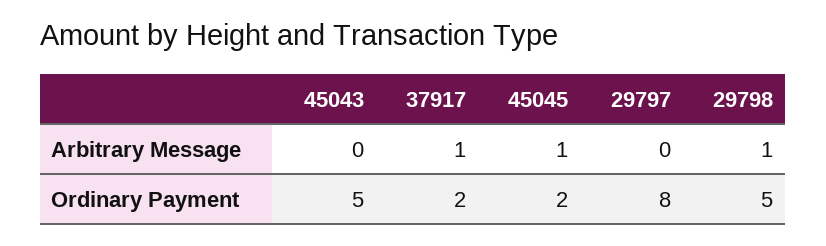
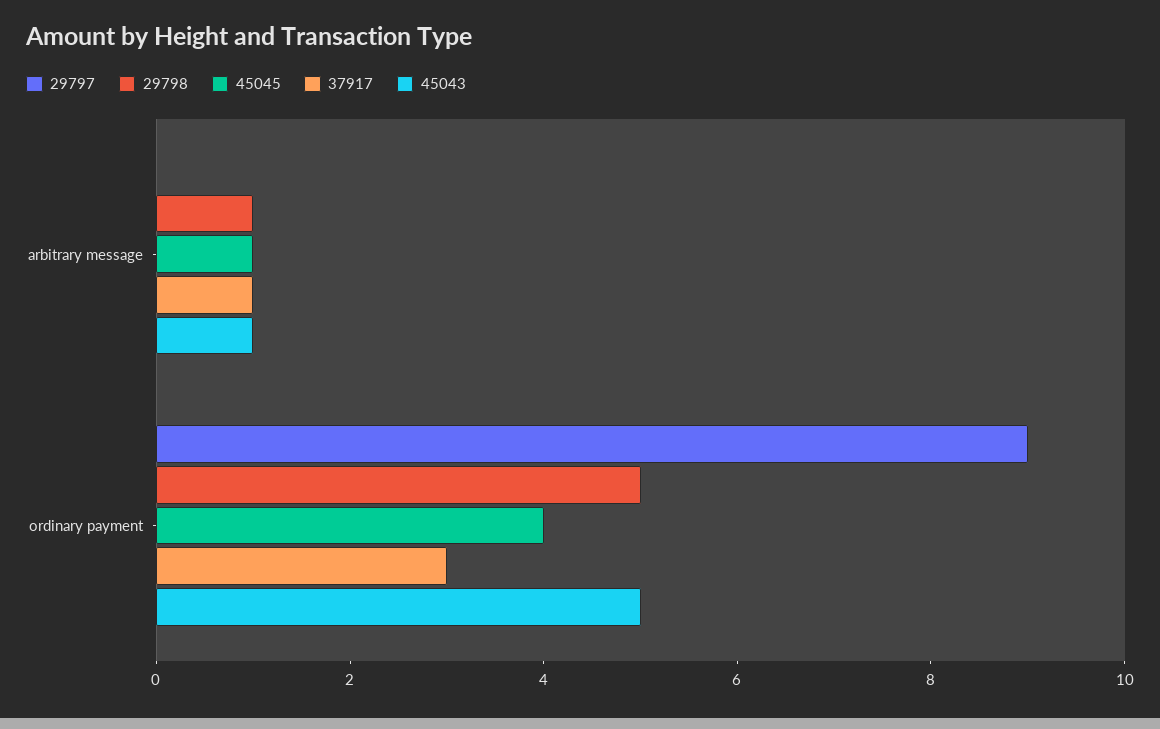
45043, Arbitrary Message: 0 -> 1
37917, Ordinary Payment: 2 -> 3
45045, Ordinary Payment: 2 -> 4
29797, Ordinary Payment: 8 -> 9

